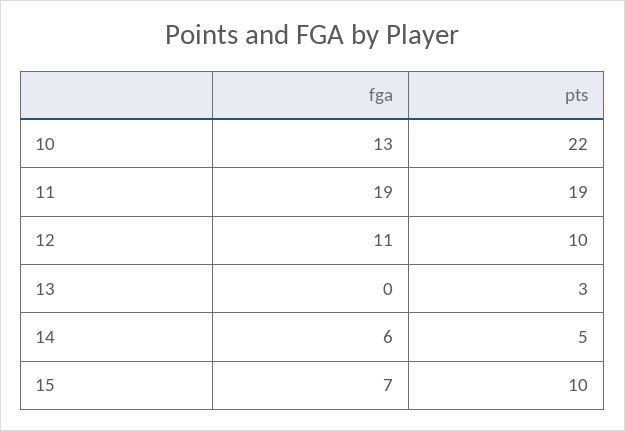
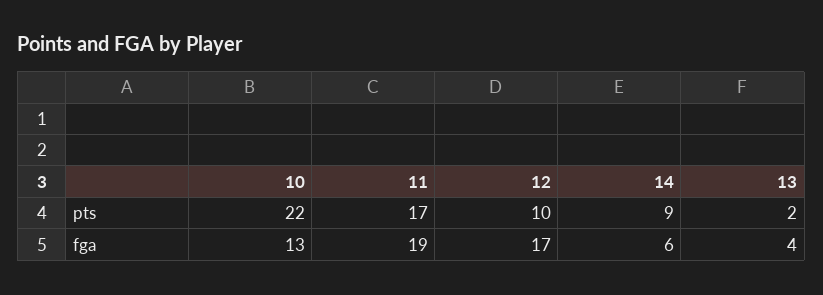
pts, 11: 19 -> 17
fga, 12: 11 -> 17
fga, 13: 0 -> 4
pts, 13: 3 -> 2
pts, 14: 5 -> 9
fga, 15: 7 -> none
pts, 15: 10 -> none

